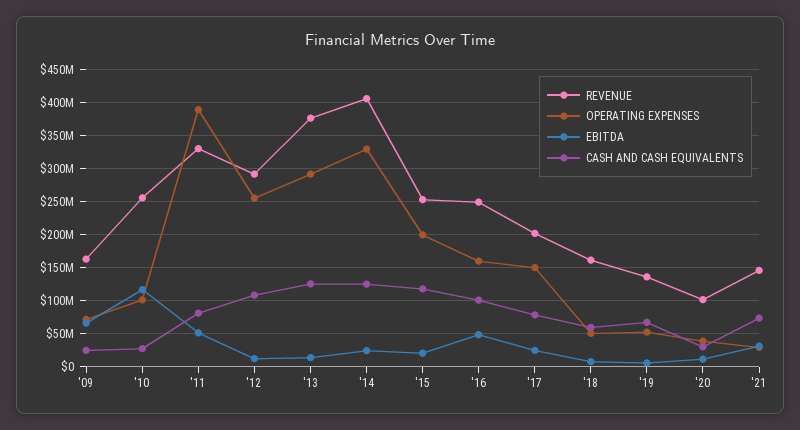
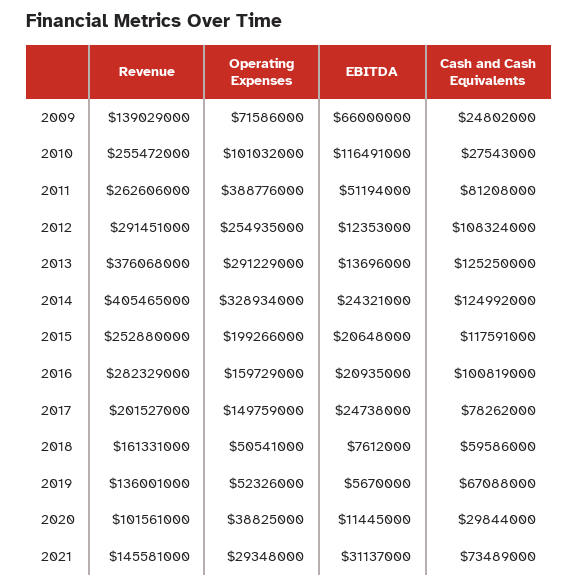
REVENUE, '09: 160000000 -> 139029000
REVENUE, '11: 330000000 -> 262606000
REVENUE, '16: 250000000 -> 282329000
EBITDA, '16: 50000000 -> 20935000

